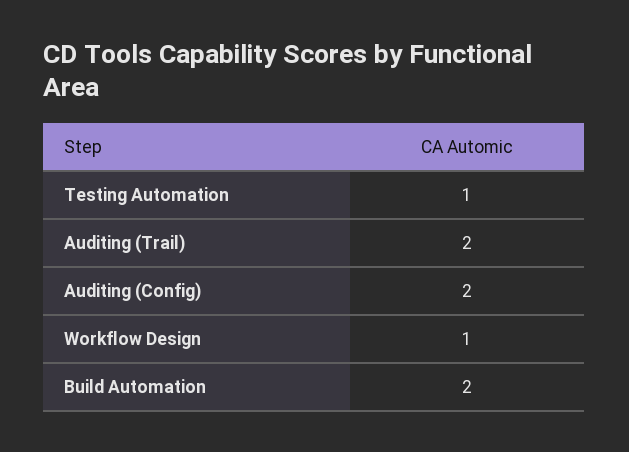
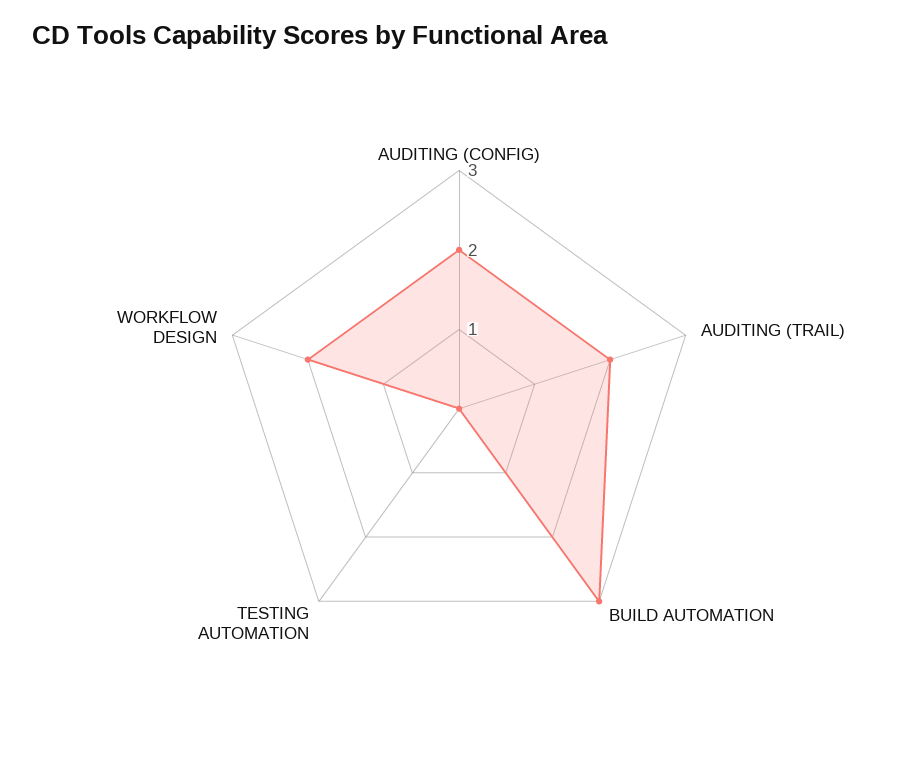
Testing Automation: 1 -> 0
Workflow Design: 1 -> 2
Build Automation: 2 -> 3

